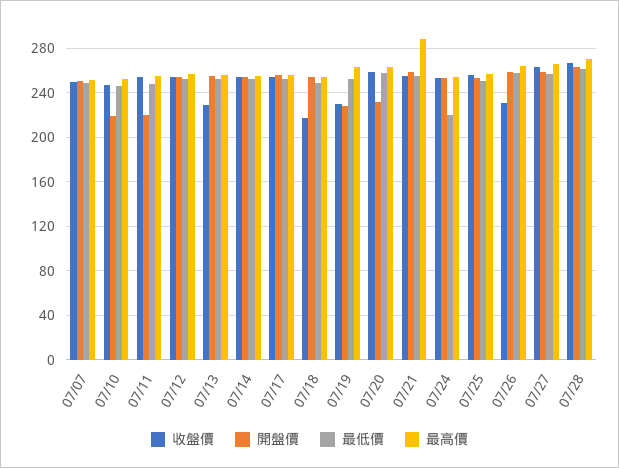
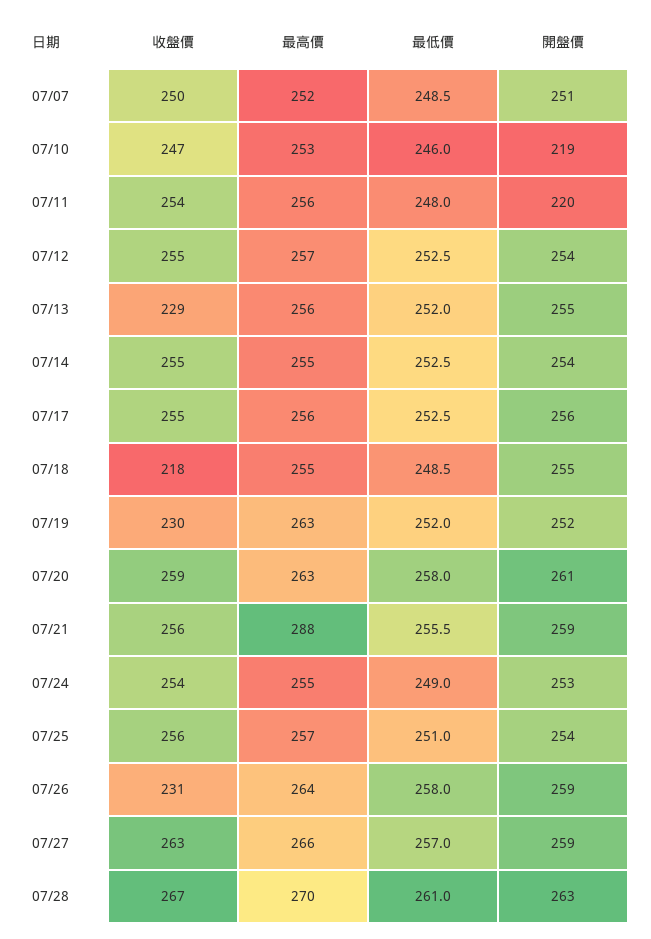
開盤價, 07/19: 230 -> 252
開盤價, 07/20: 230 -> 261
最低價, 07/24: 220 -> 249

